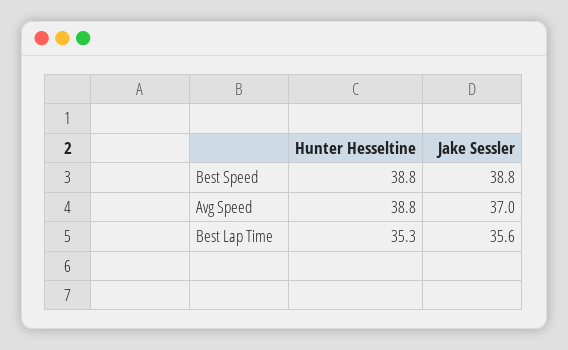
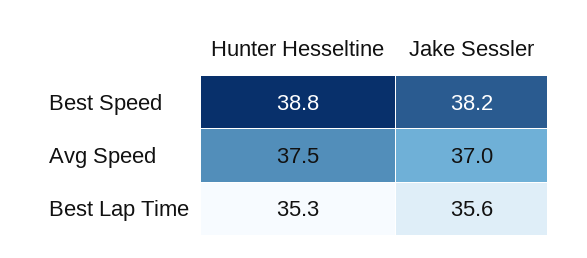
Jake Sessler, Best Speed: 38.8 -> 38.2
Hunter Hesseltine, Avg Speed: 38.8 -> 37.5

